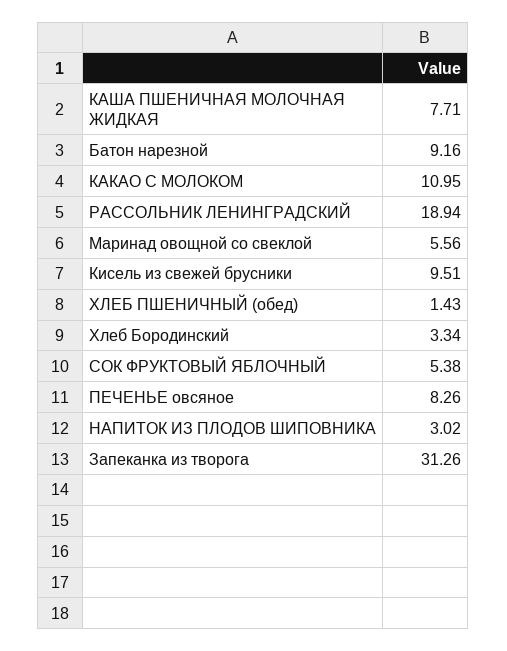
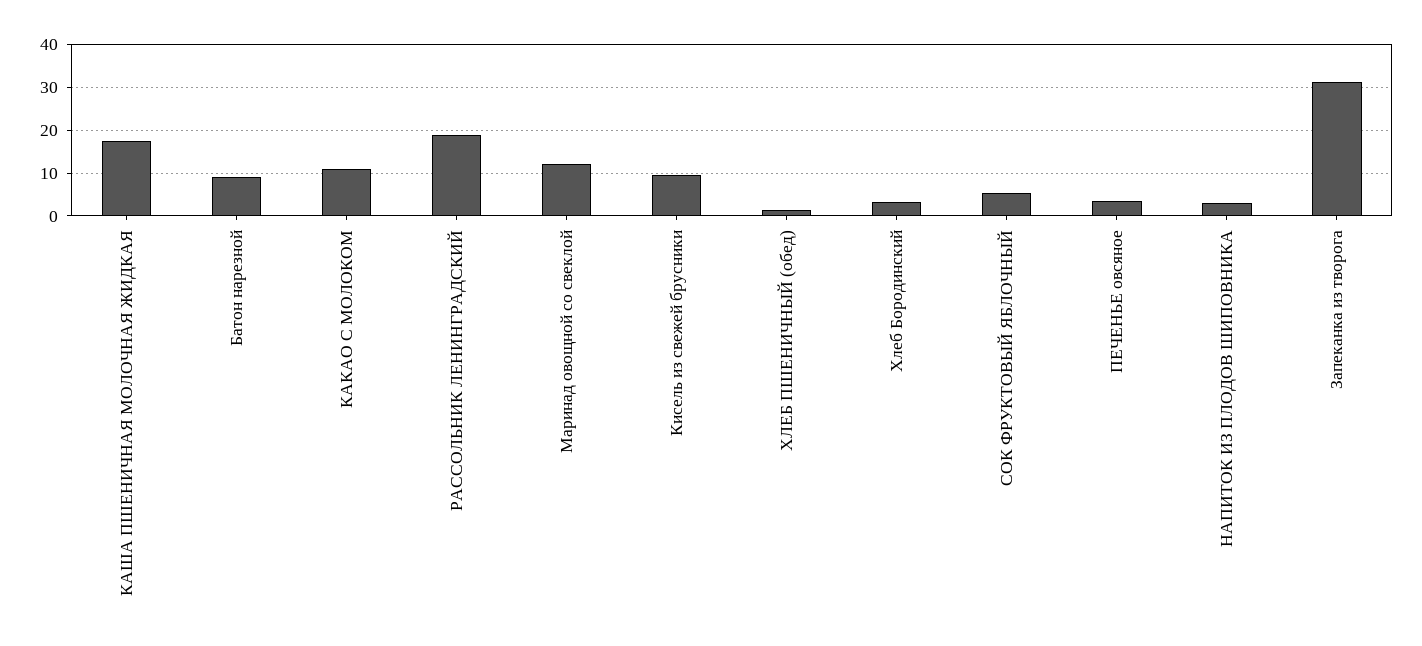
КАША ПШЕНИЧНАЯ МОЛОЧНАЯ ЖИДКАЯ: 7.71 -> 18
Маринад овощной со свеклой: 5.56 -> 12
ПЕЧЕНЬЕ овсяное: 8.26 -> 4

